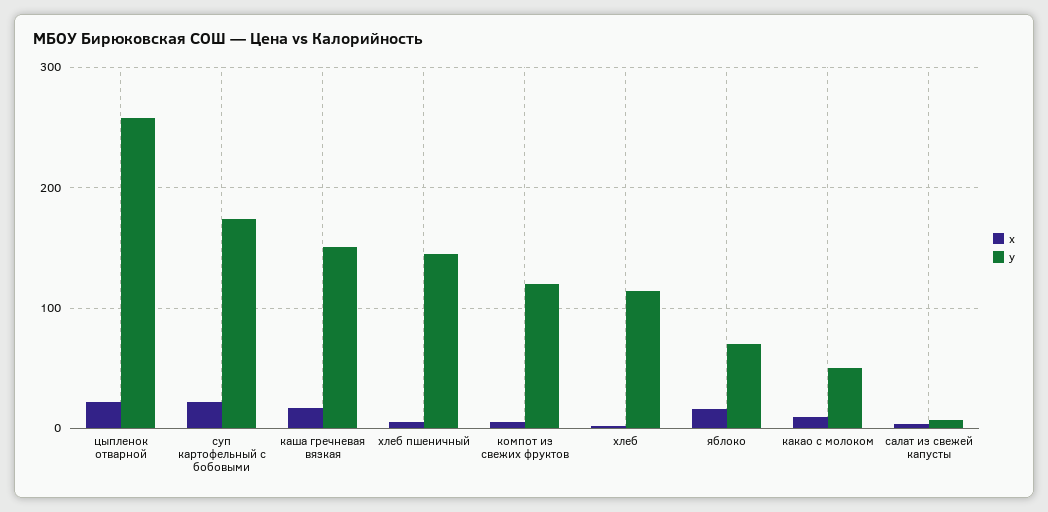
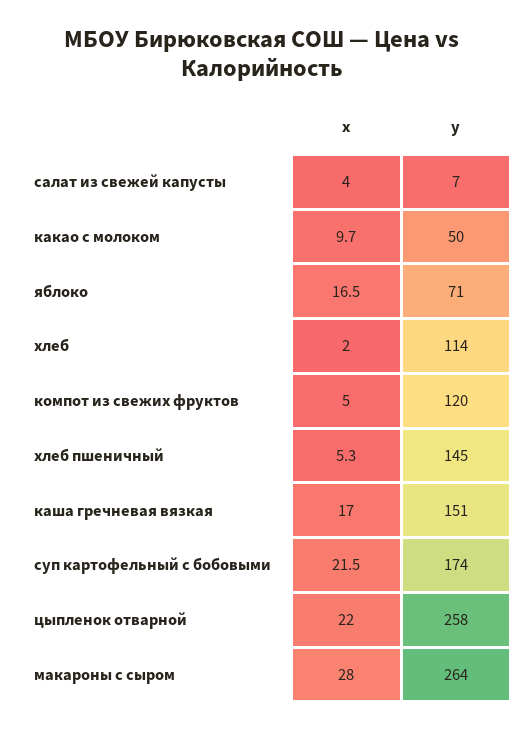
x, макароны с сыром: none -> 28
y, макароны с сыром: none -> 264

